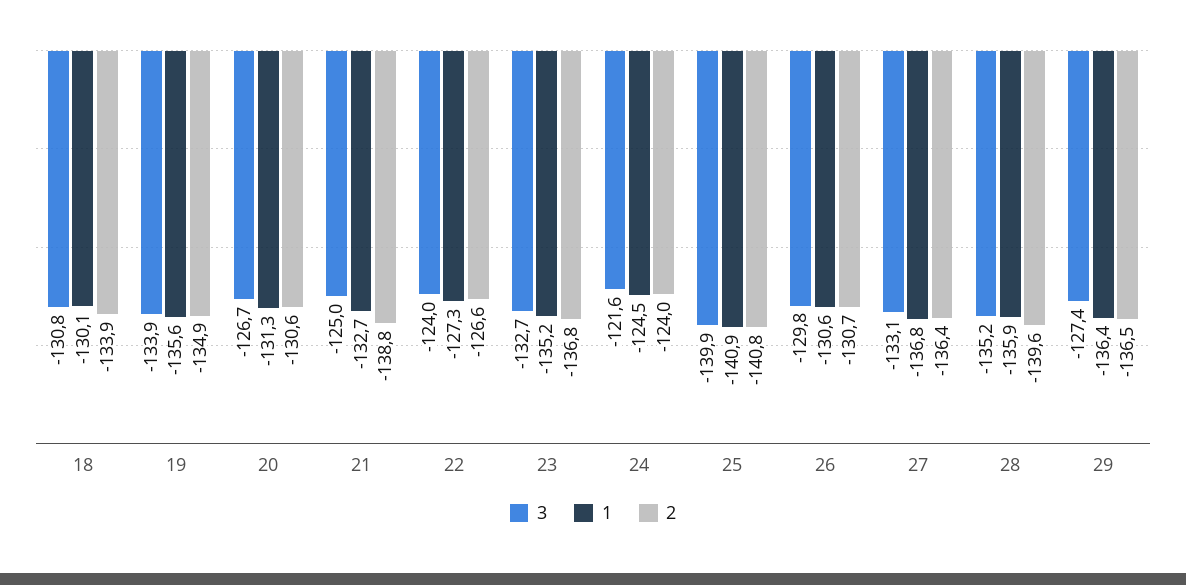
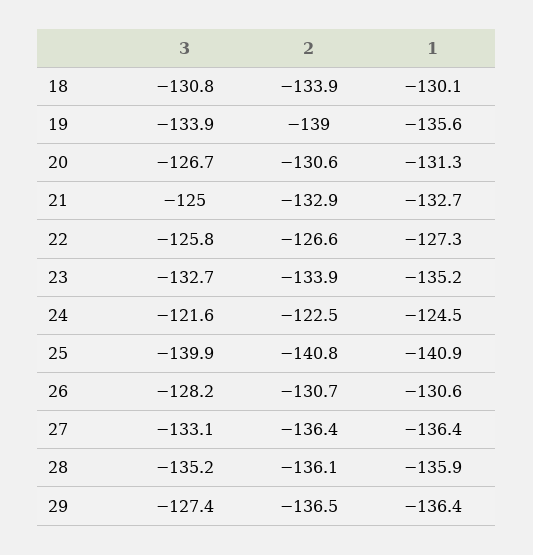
2, 19: -134.9 -> -139
2, 21: -138.8 -> -132.9
3, 22: -124 -> -125.8
2, 23: -136.8 -> -133.9
2, 24: -124 -> -122.5
3, 26: -129.8 -> -128.2
1, 27: -136.8 -> -136.4
2, 28: -139.6 -> -136.1

